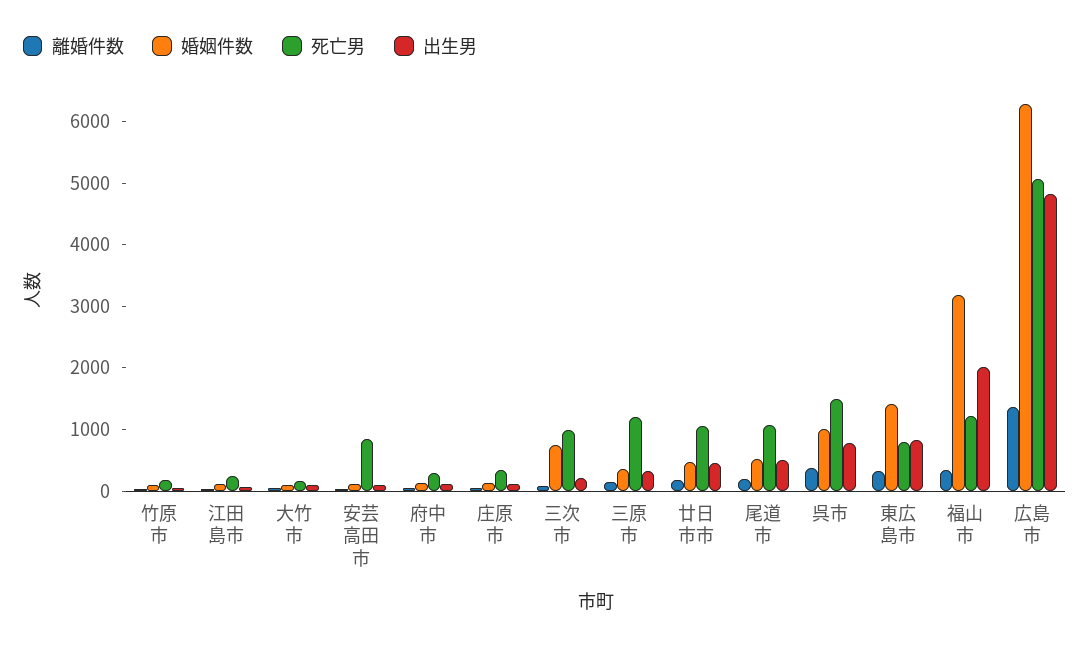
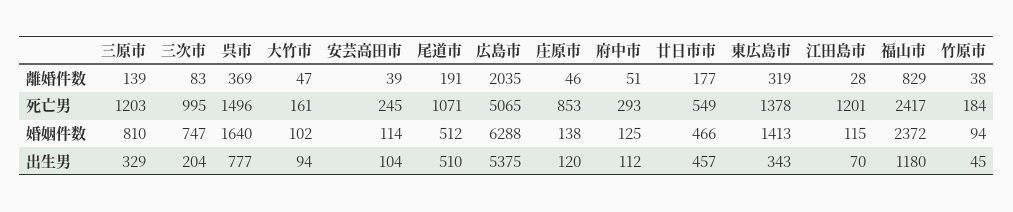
死亡男, 江田島市: 200 -> 1201
死亡男, 安芸高田市: 800 -> 245
死亡男, 庄原市: 400 -> 853
婚姻件数, 三原市: 400 -> 810
死亡男, 廿日市市: 1000 -> 549
婚姻件数, 呉市: 1000 -> 1640
死亡男, 東広島市: 800 -> 1378
出生男, 東広島市: 800 -> 343
離婚件数, 福山市: 400 -> 829
婚姻件数, 福山市: 3200 -> 2372
死亡男, 福山市: 1200 -> 2417
出生男, 福山市: 2000 -> 1180
離婚件数, 広島市: 1400 -> 2035
出生男, 広島市: 4800 -> 5375

